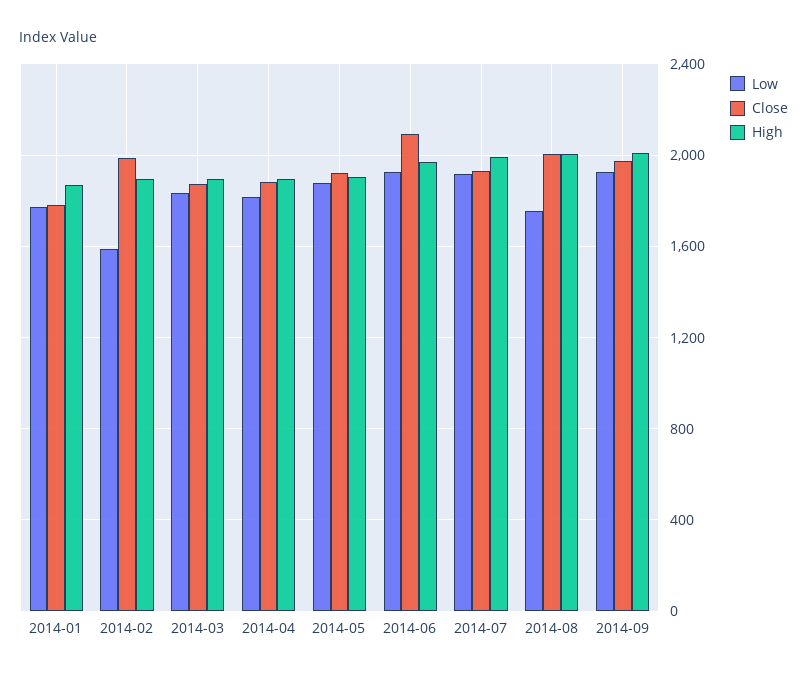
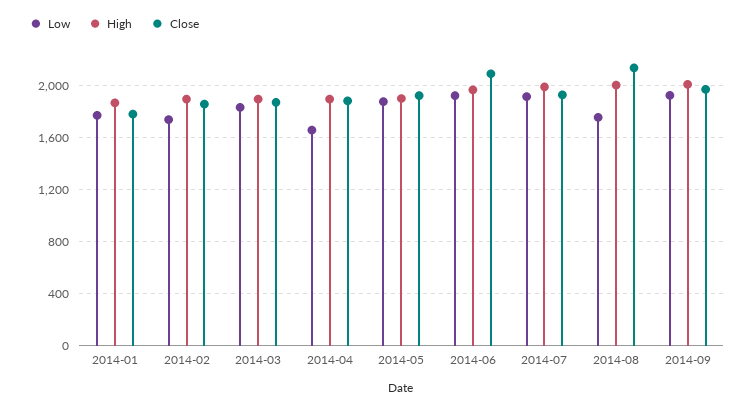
Low, 2014-02: 1600 -> 1750
Close, 2014-02: 2000 -> 1850
Low, 2014-04: 1800 -> 1650
Close, 2014-08: 2000 -> 2150

